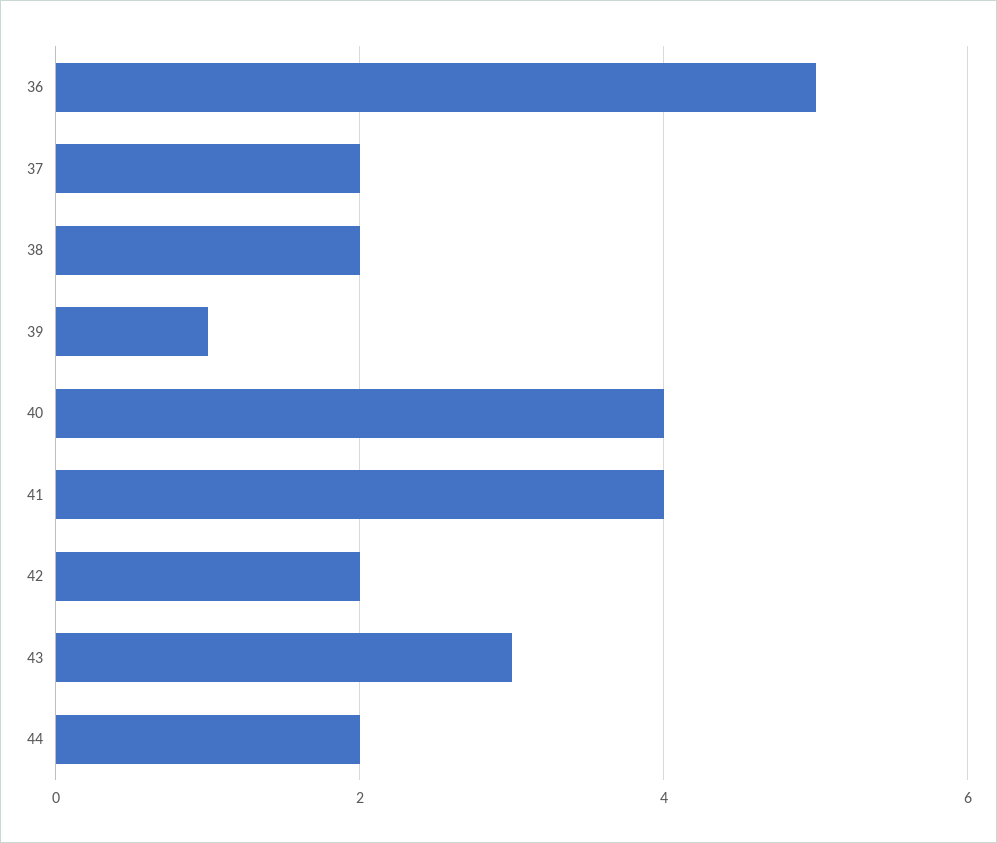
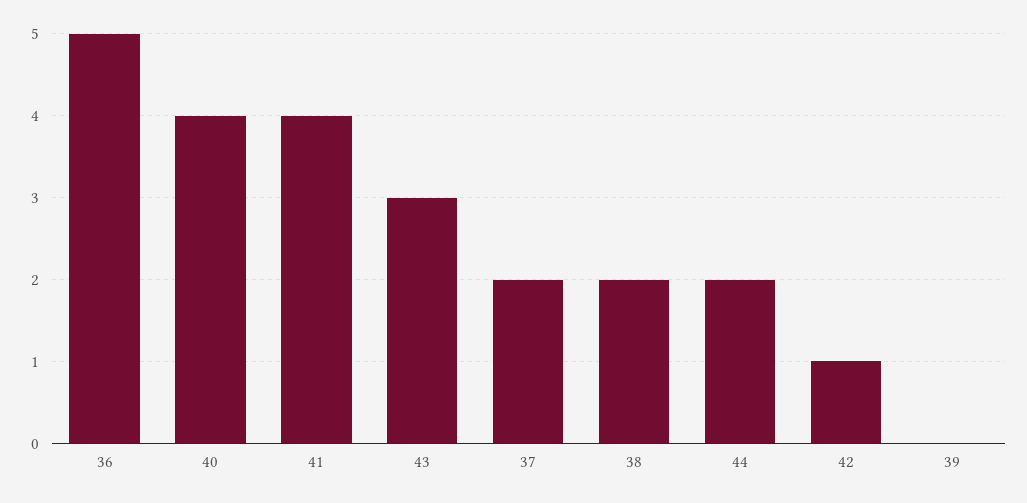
39: 1 -> 0
42: 2 -> 1

